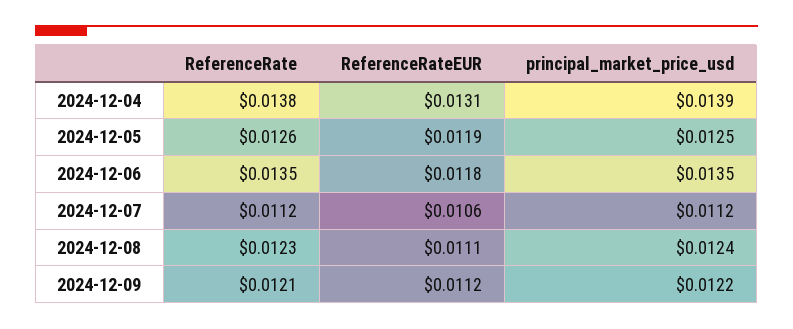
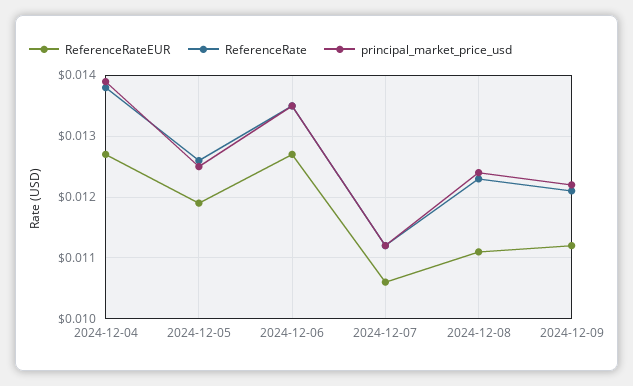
ReferenceRateEUR, 2024-12-04: 0.0131 -> 0.0127
ReferenceRateEUR, 2024-12-06: 0.0118 -> 0.0127

